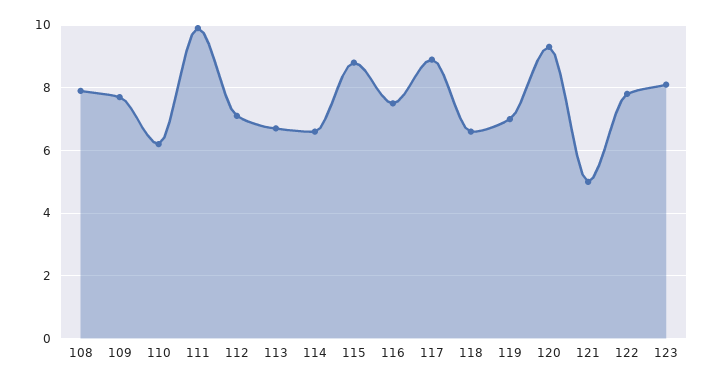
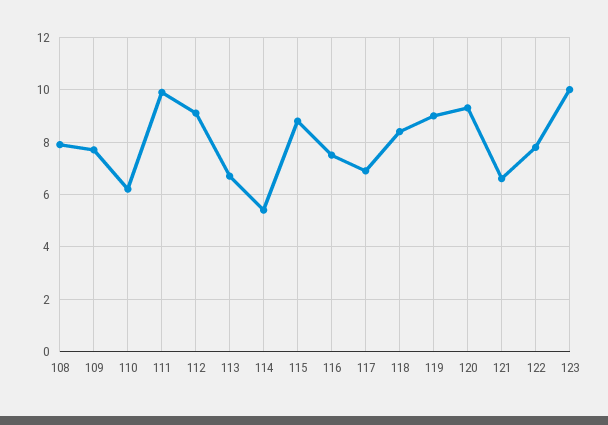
112: 7 -> 9
114: 6.5 -> 5.5
117: 9 -> 7
118: 6.5 -> 8.5
119: 7 -> 9
121: 5 -> 6.5
123: 8 -> 10

